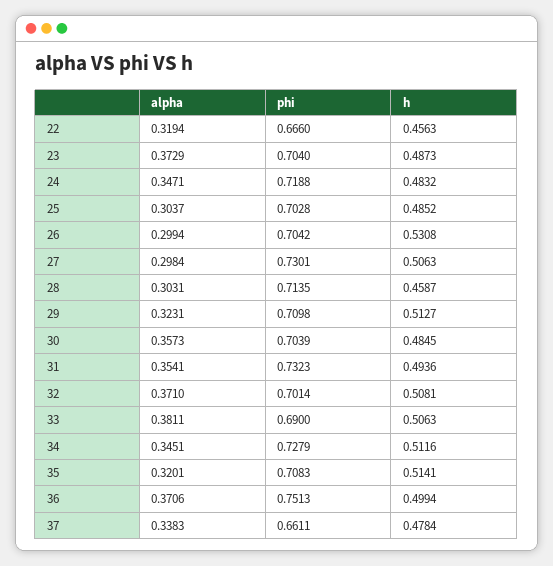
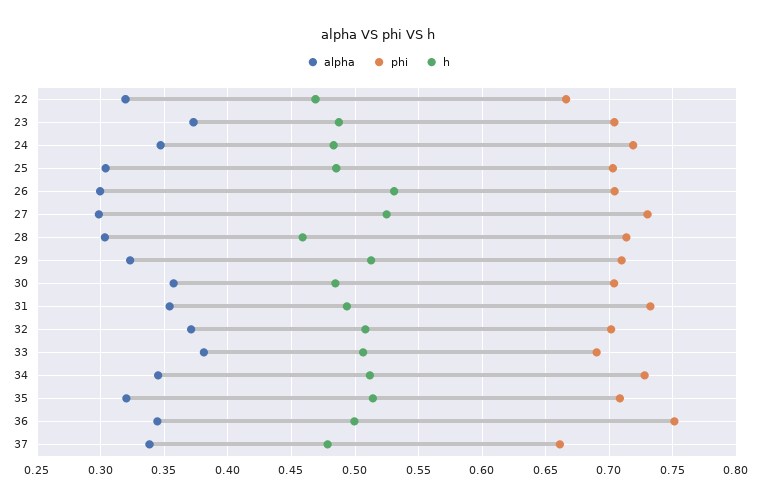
h, 22: 0.4563 -> 0.47
h, 27: 0.5063 -> 0.525
alpha, 36: 0.3706 -> 0.345

